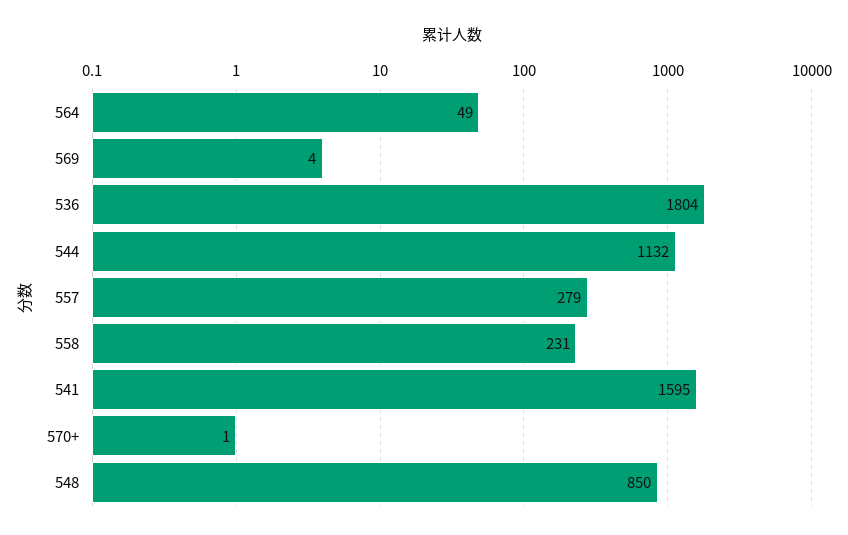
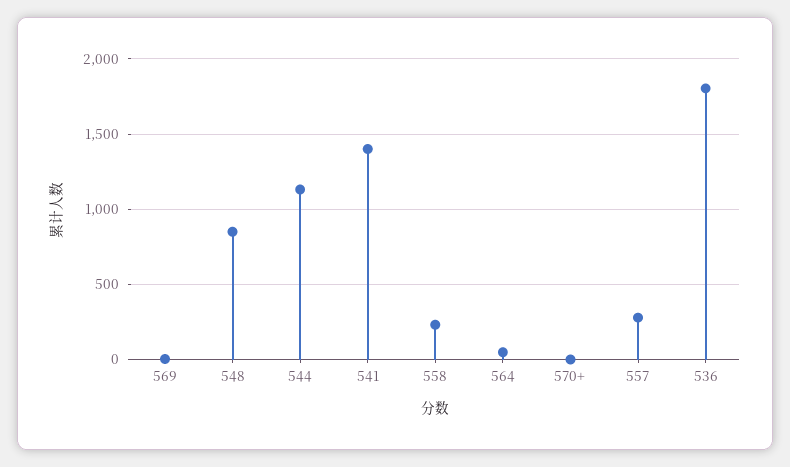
541: 1595 -> 1400

